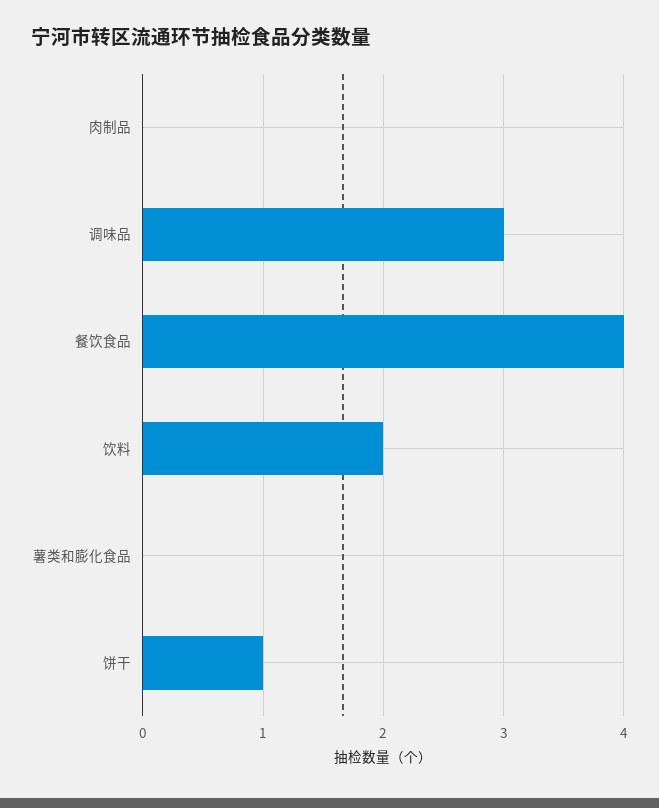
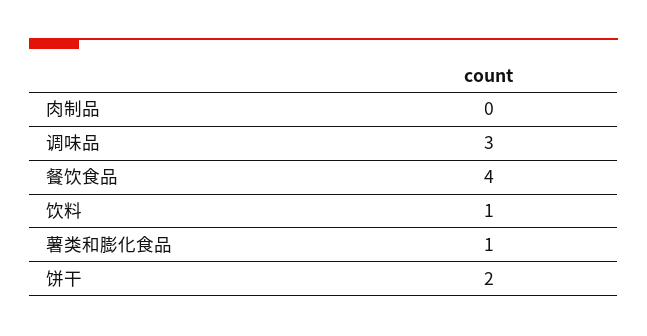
饮料: 2 -> 1
薯类和膨化食品: 0 -> 1
饼干: 1 -> 2

